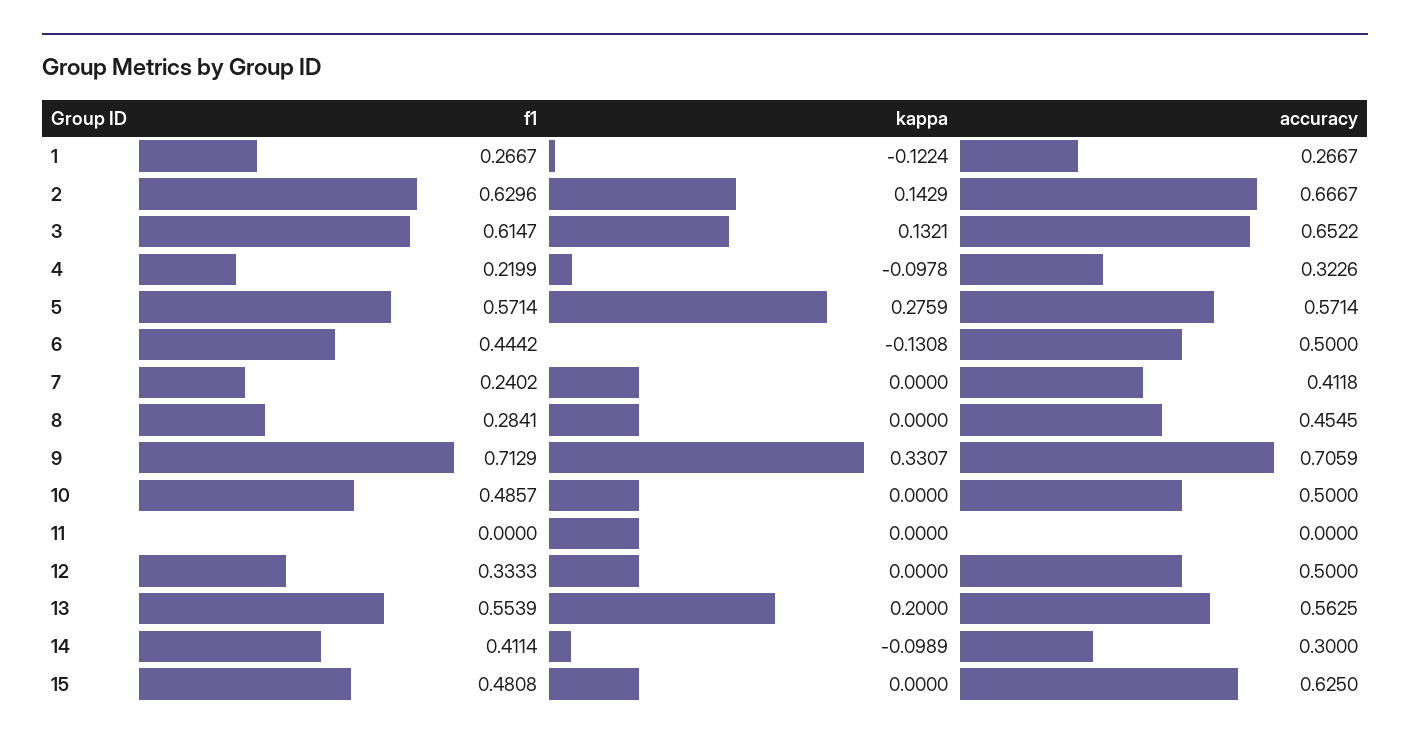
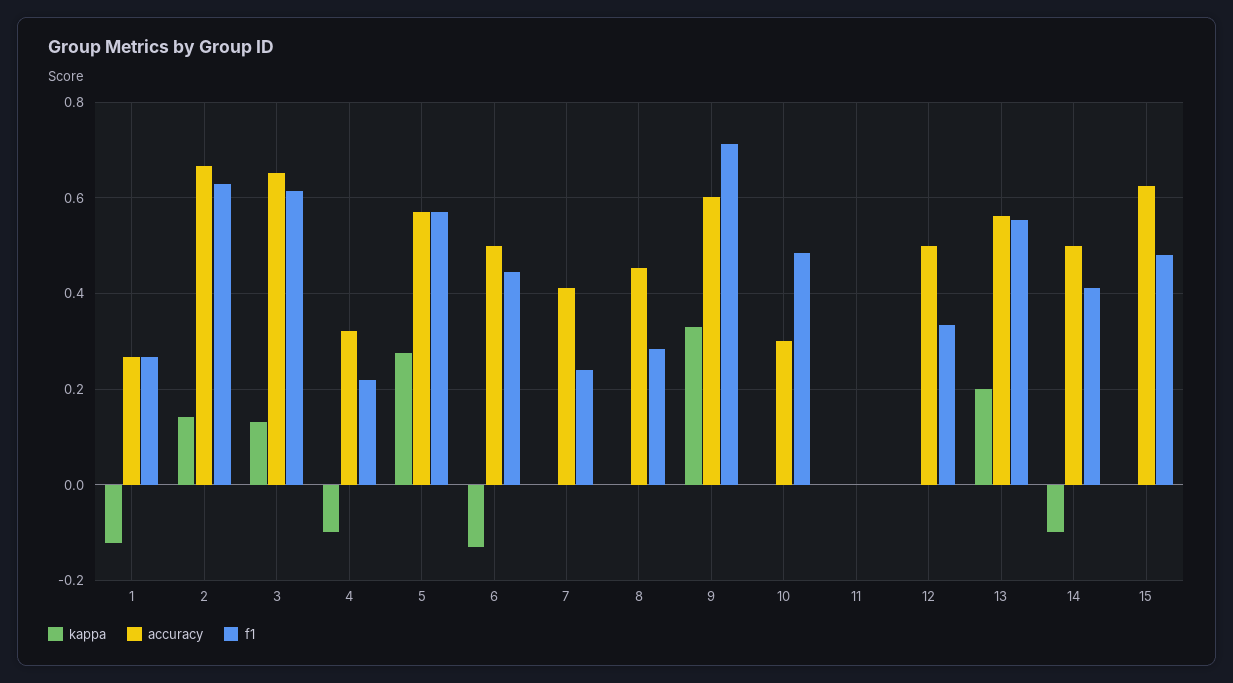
accuracy, 9: 0.7059 -> 0.6
accuracy, 10: 0.5 -> 0.3
accuracy, 14: 0.3 -> 0.5

